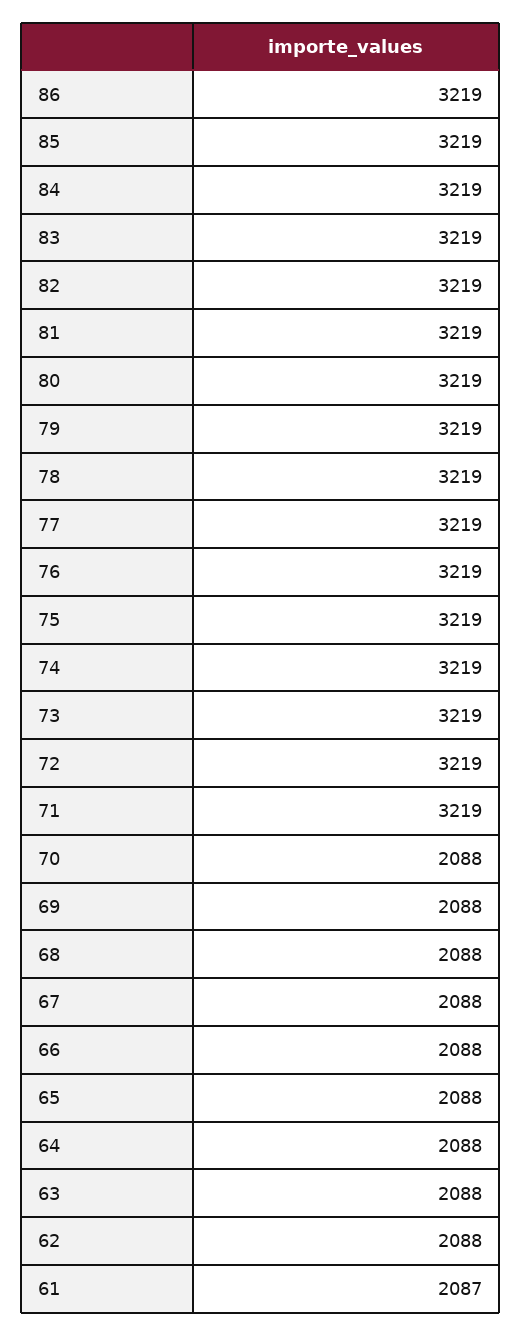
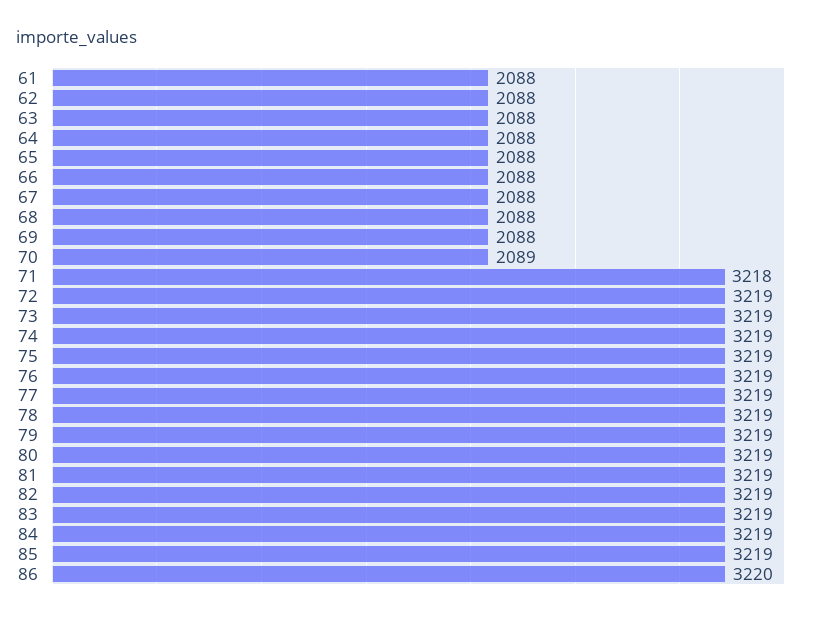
86: 3219 -> 3220
71: 3219 -> 3218
70: 2088 -> 2089
61: 2087 -> 2088

